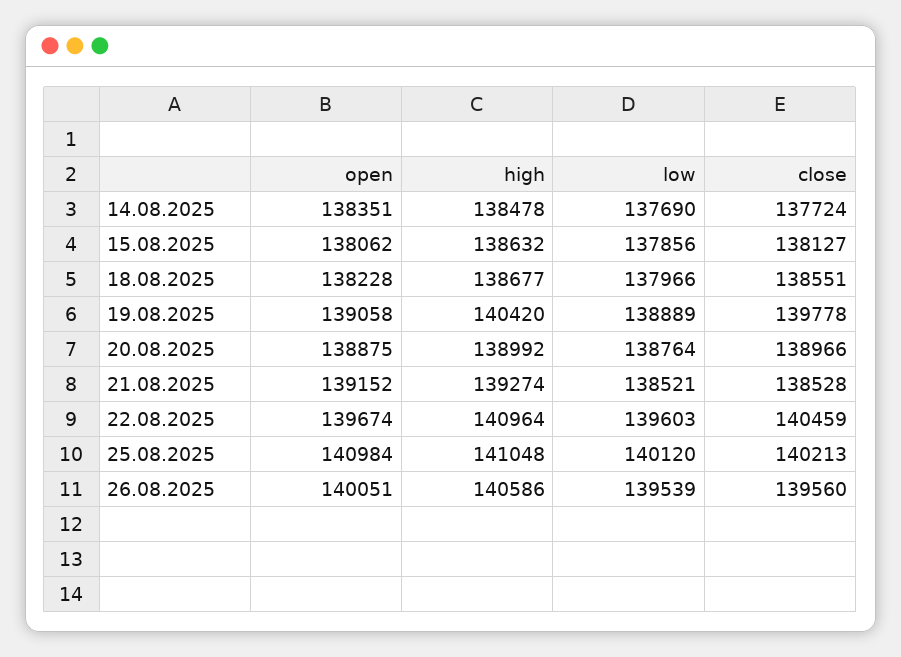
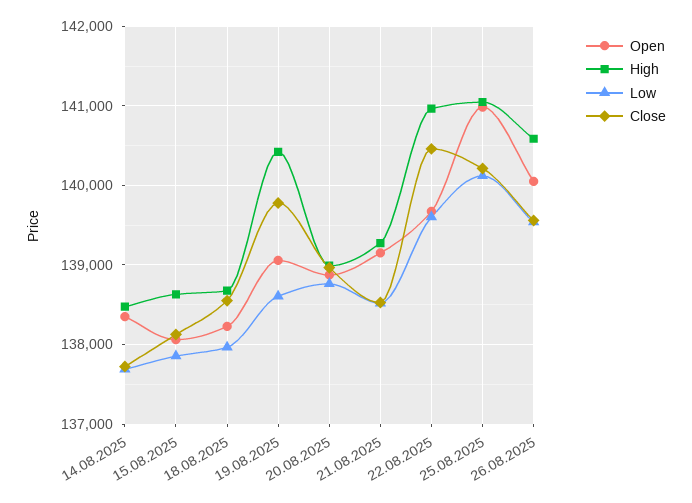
low, 19.08.2025: 138889 -> 138600

